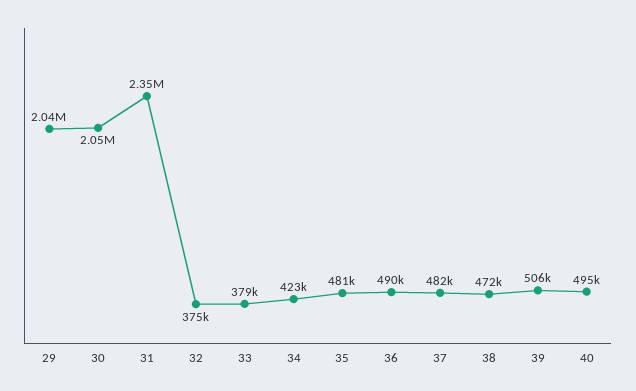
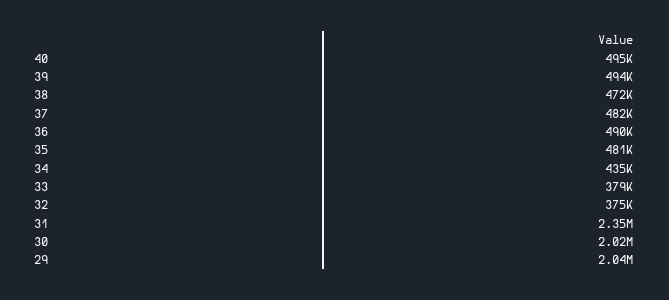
30: 2050000 -> 2020000
34: 423000 -> 435000
39: 506000 -> 494000

